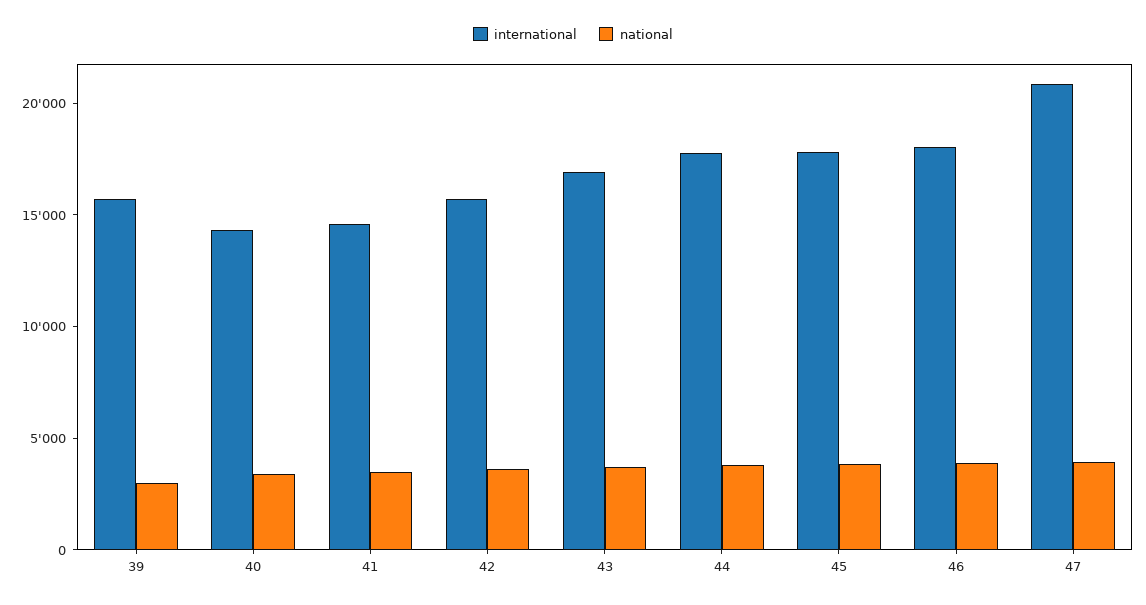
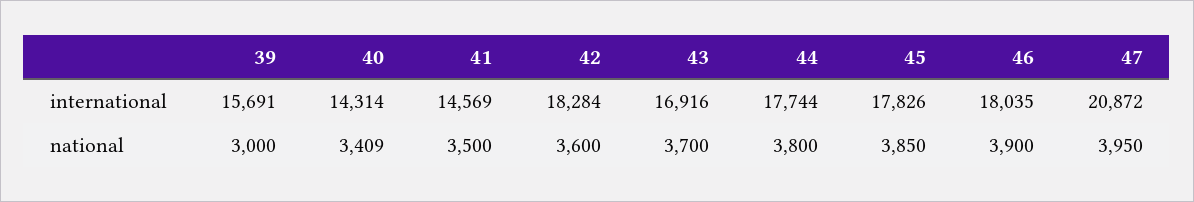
international, 42: 16000 -> 18284

